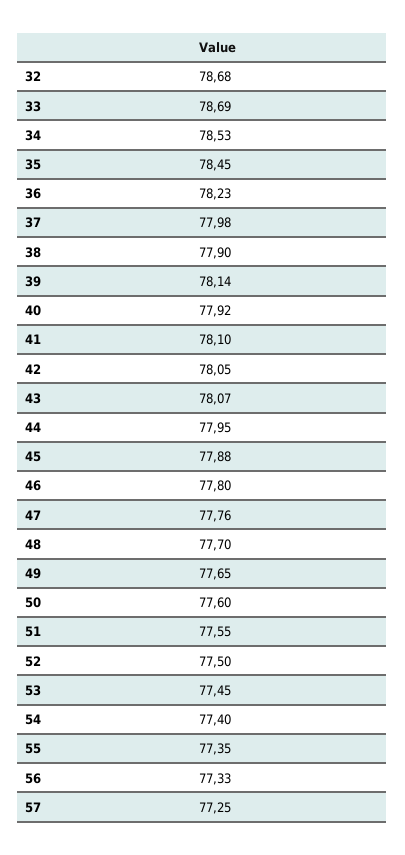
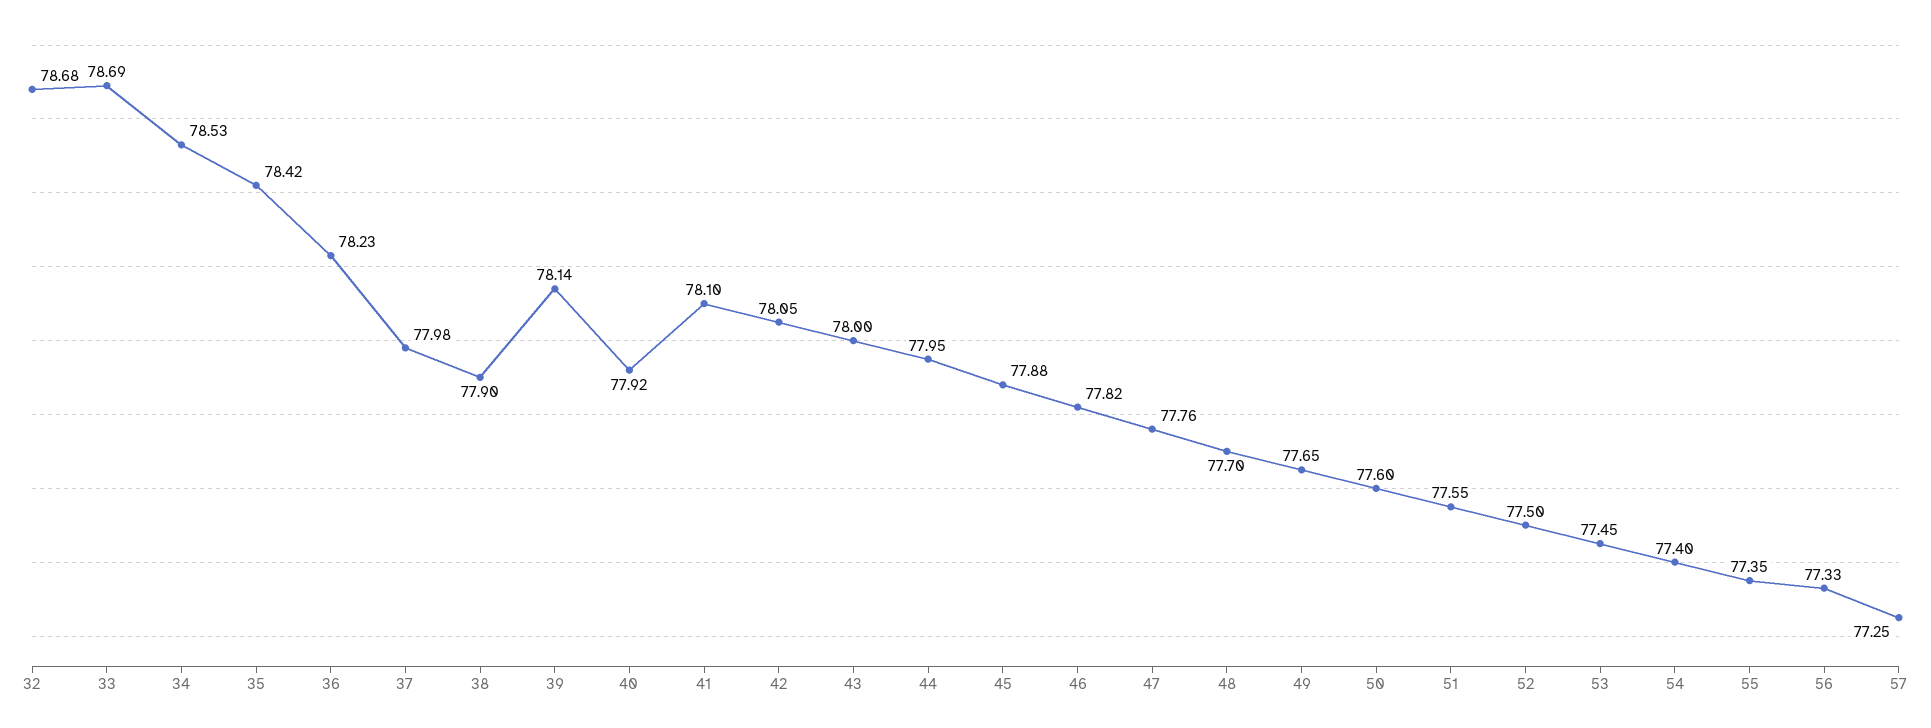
35: 78.45 -> 78.42
43: 78.07 -> 78
46: 77.8 -> 77.82

